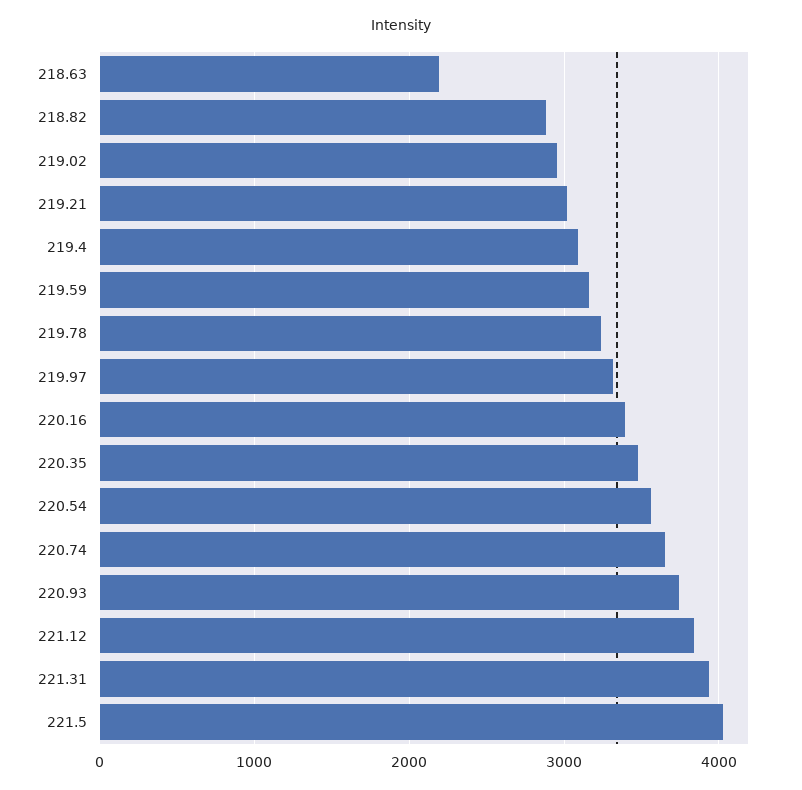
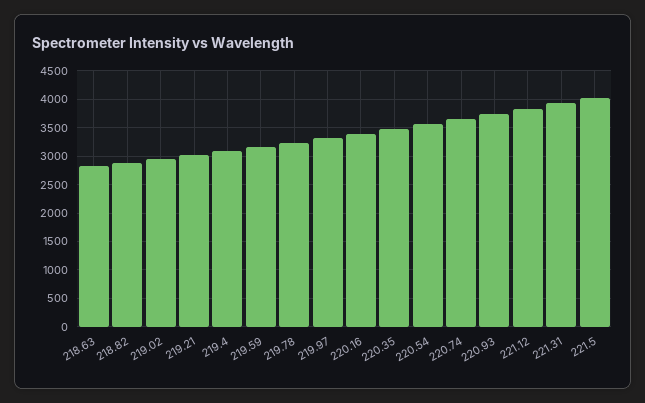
218.63: 2200 -> 2750

